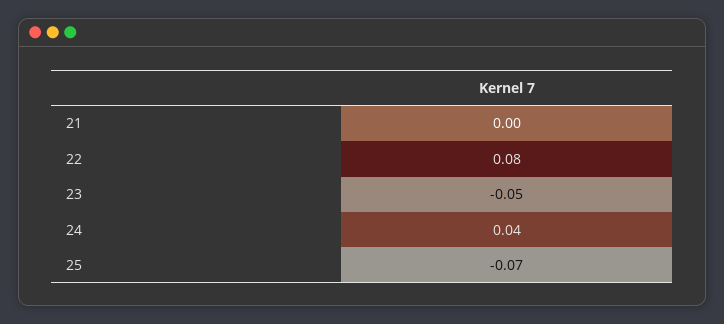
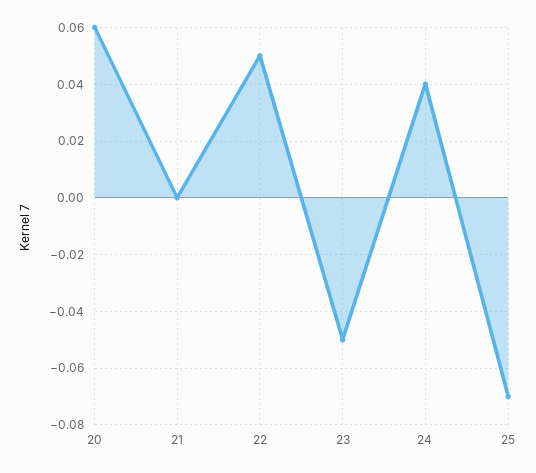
22: 0.08 -> 0.05
20: none -> 0.06

